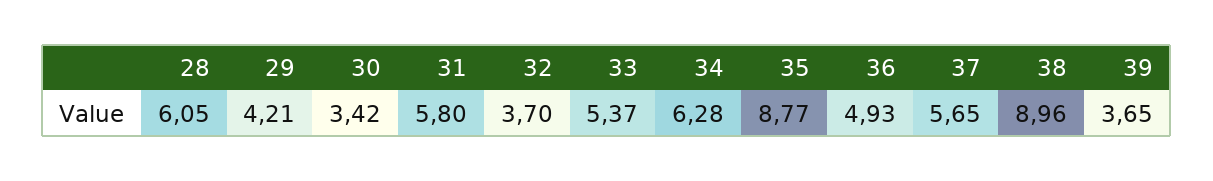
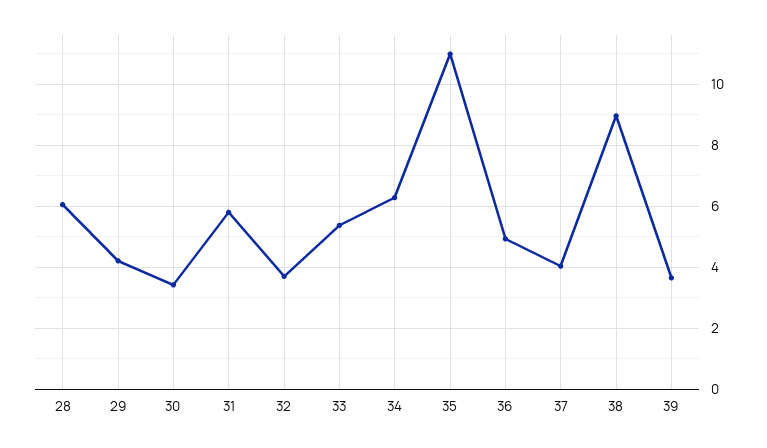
35: 8.77 -> 11
37: 5.65 -> 4

